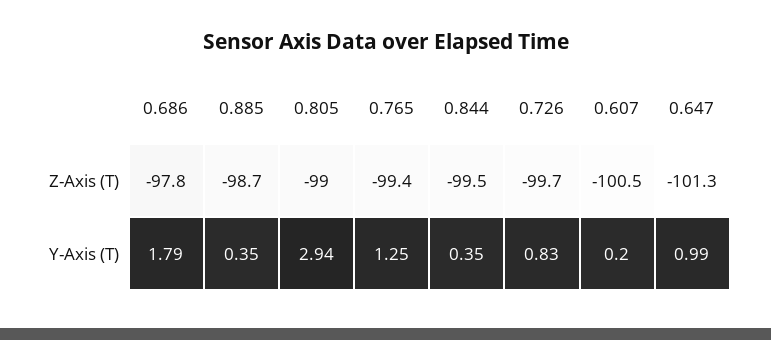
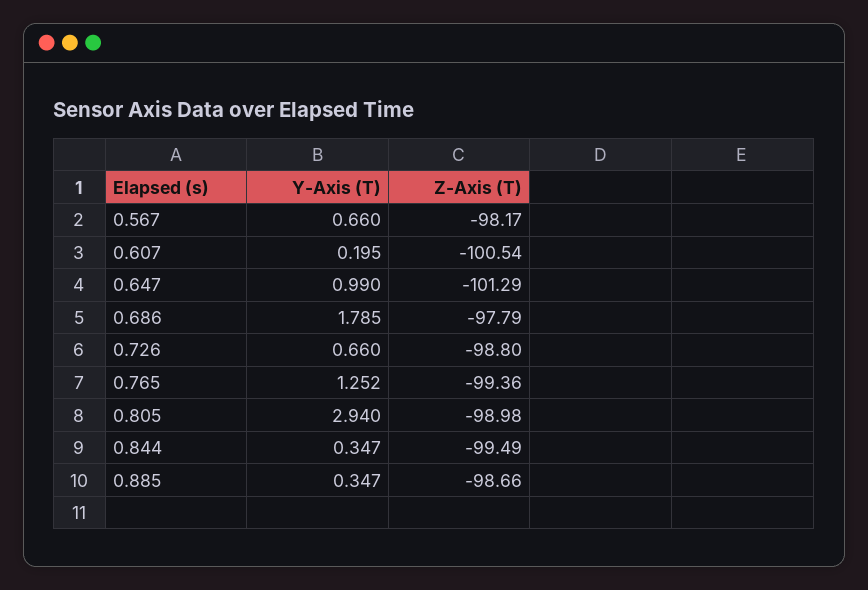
0.726, Z-Axis (T): -99.7 -> -98.8
0.726, Y-Axis (T): 0.83 -> 0.66
0.567, Y-Axis (T): none -> 0.66
0.567, Z-Axis (T): none -> -98.17

